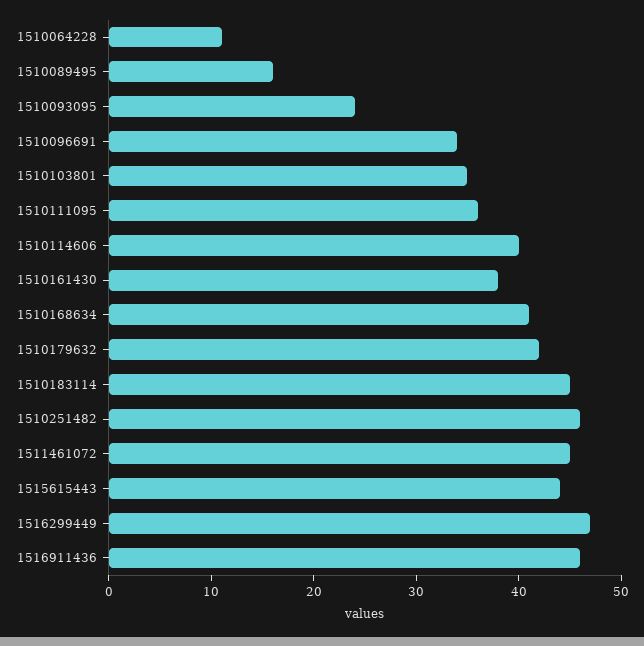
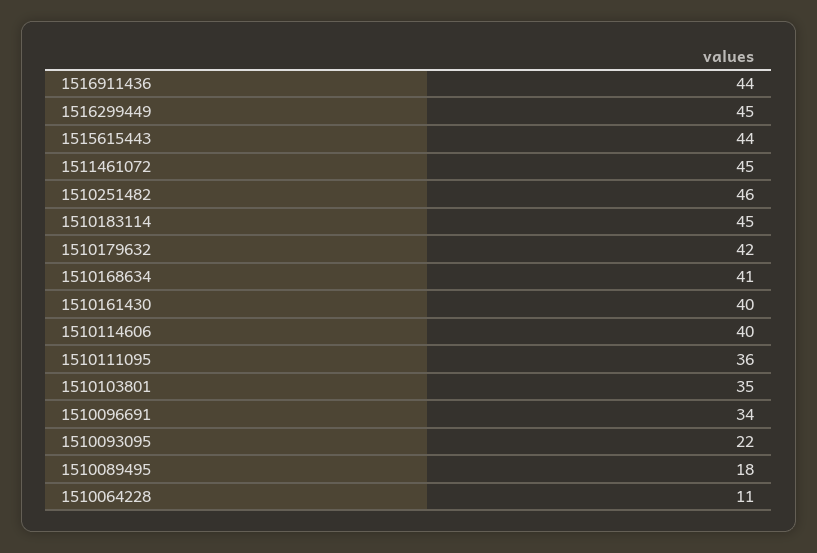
1510089495: 16 -> 18
1510093095: 24 -> 22
1510161430: 38 -> 40
1516299449: 47 -> 45
1516911436: 46 -> 44

